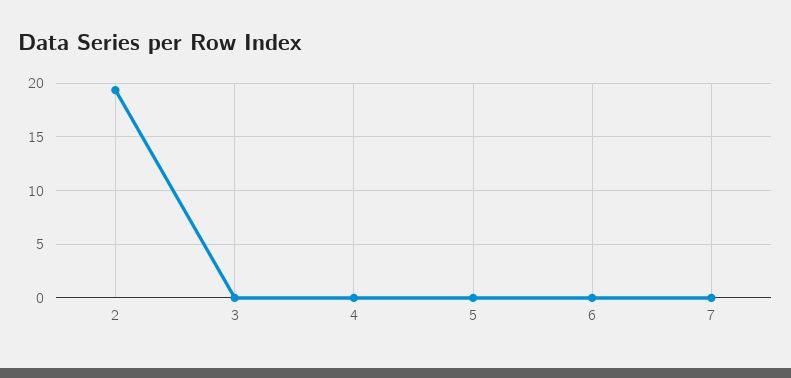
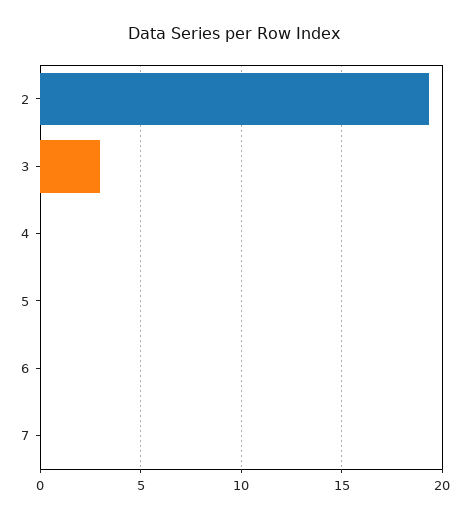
3: 0 -> 3

